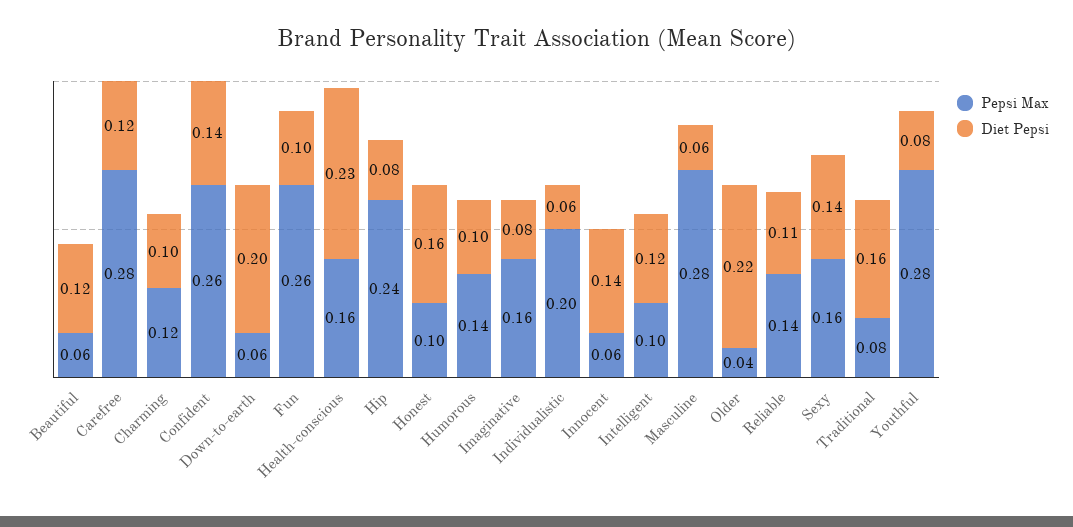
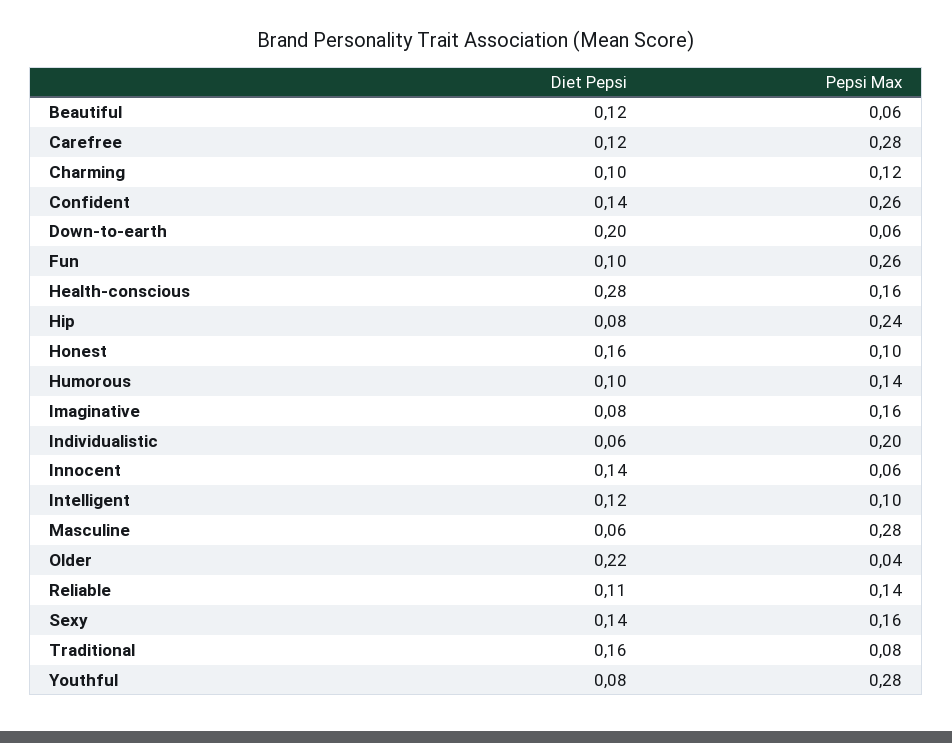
Diet Pepsi, Health-conscious: 0.23 -> 0.28

